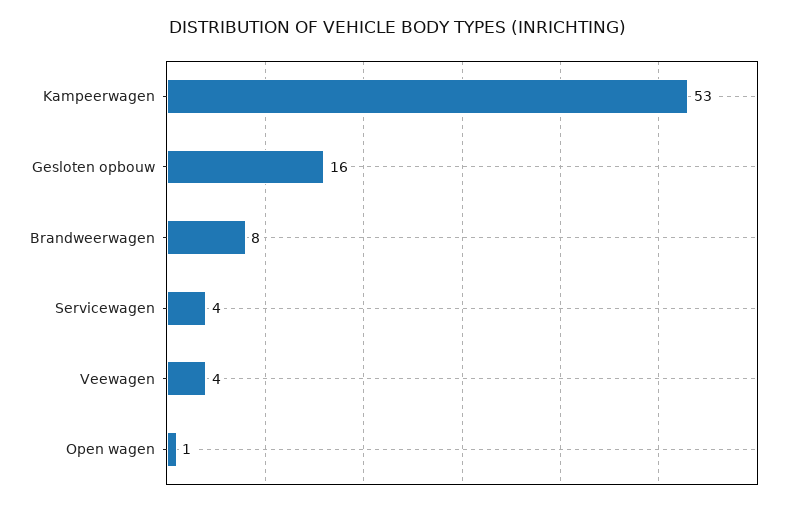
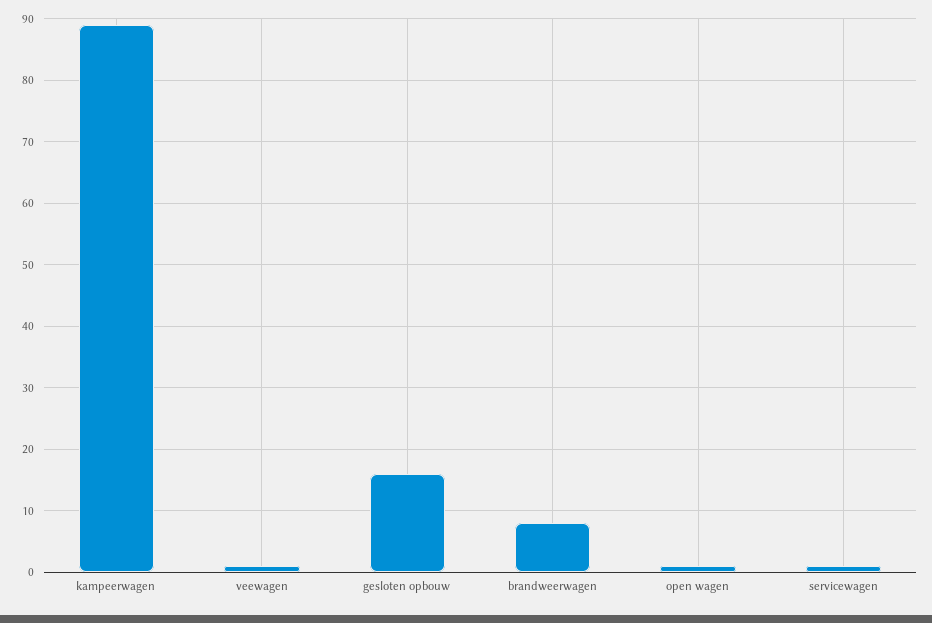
Kampeerwagen: 53 -> 89
Servicewagen: 4 -> 1
Veewagen: 4 -> 1

